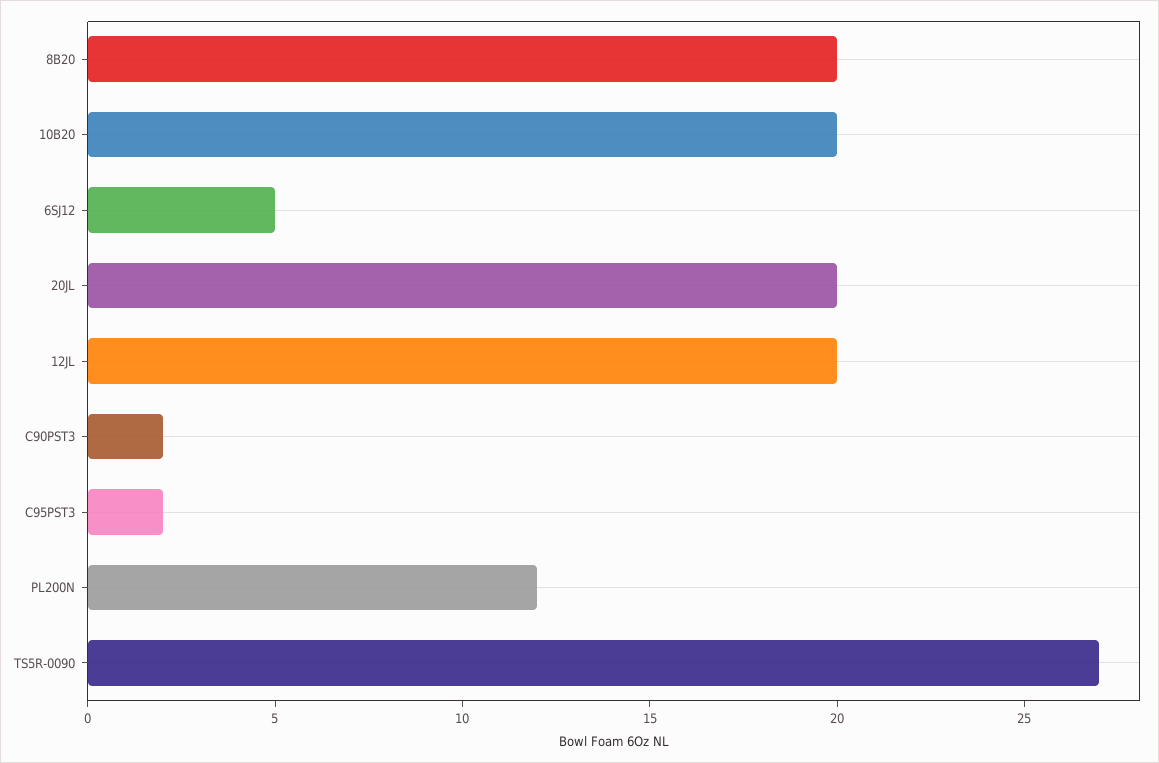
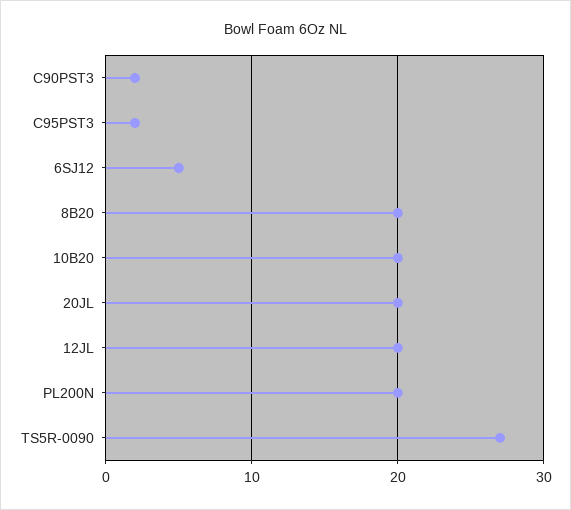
PL200N: 12 -> 20

